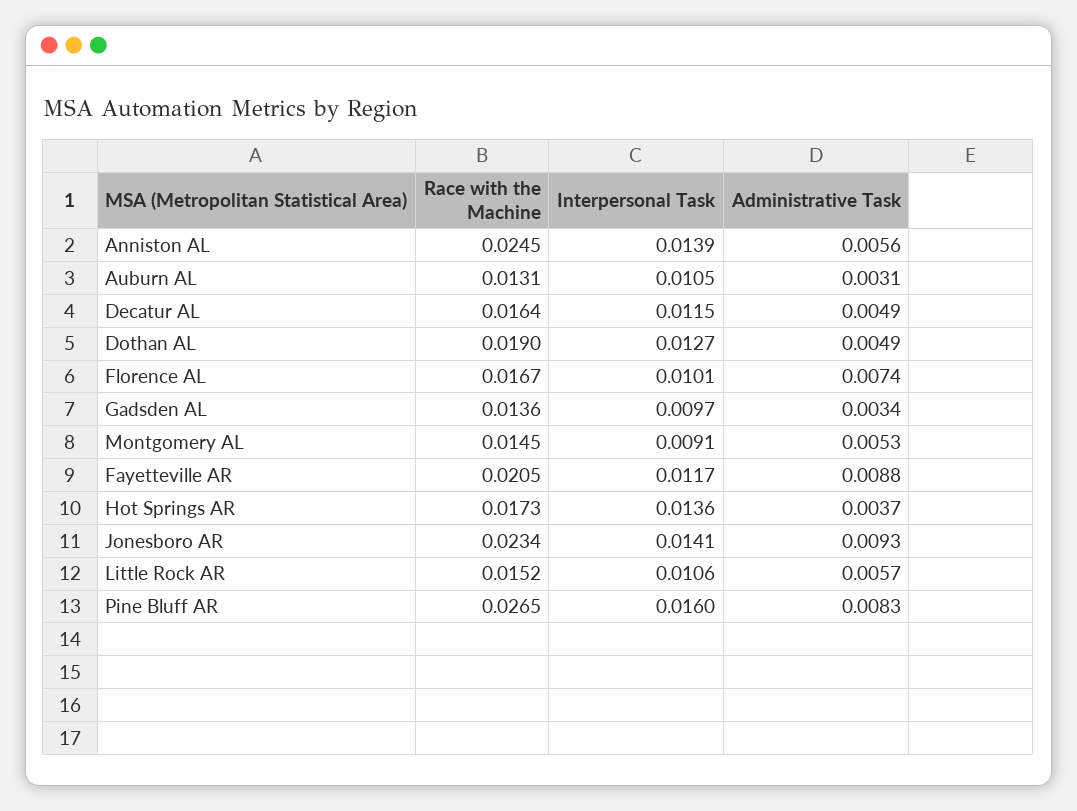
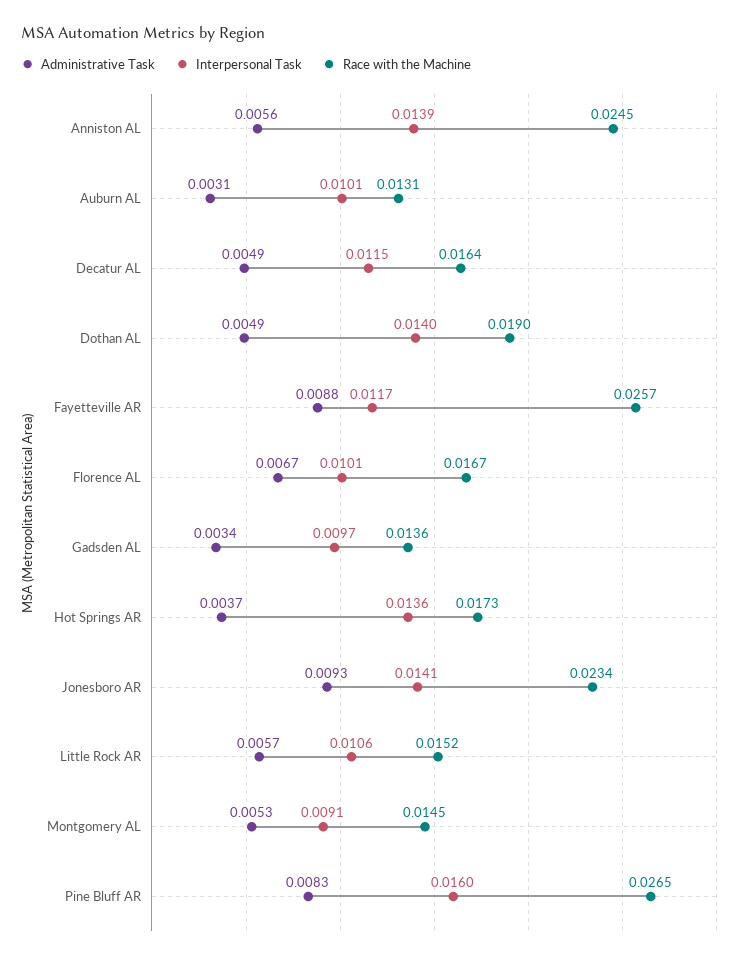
Interpersonal Task, Auburn AL: 0.0105 -> 0.0101
Interpersonal Task, Dothan AL: 0.0127 -> 0.014
Administrative Task, Florence AL: 0.0074 -> 0.0067
Race with the Machine, Fayetteville AR: 0.0205 -> 0.0257

